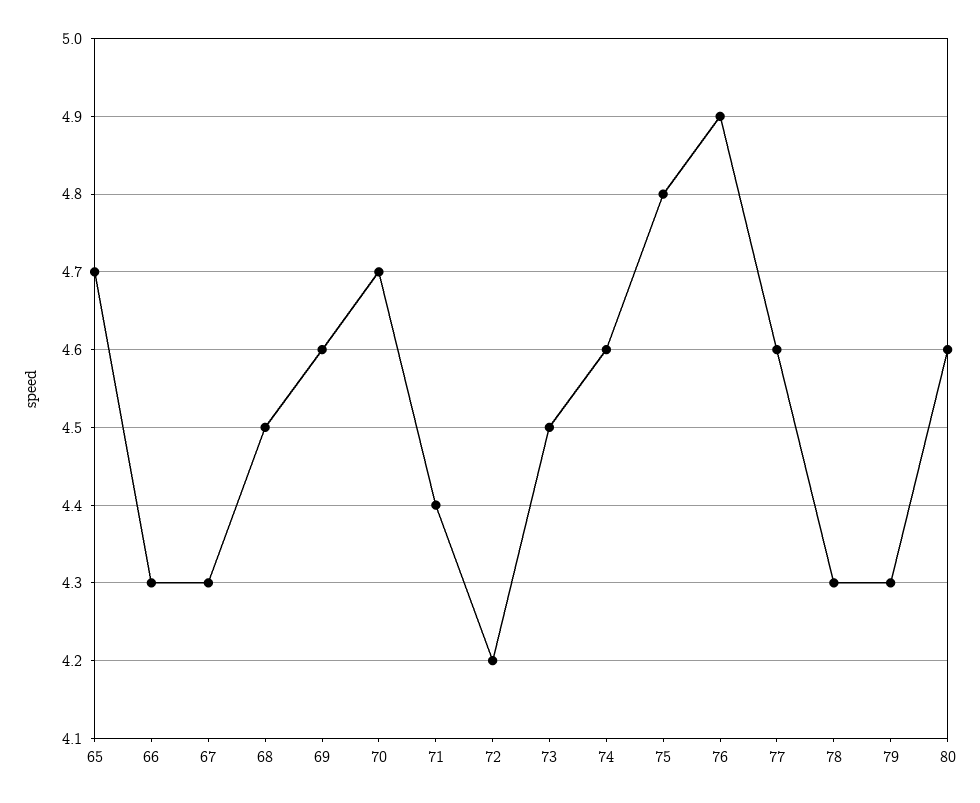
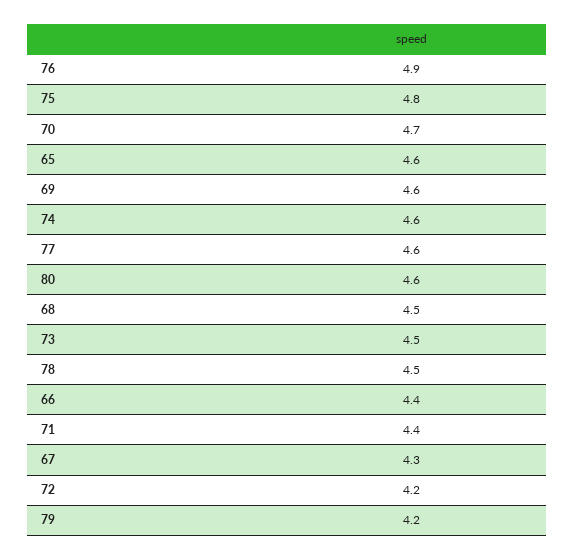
65: 4.7 -> 4.6
66: 4.3 -> 4.4
78: 4.3 -> 4.5
79: 4.3 -> 4.2

